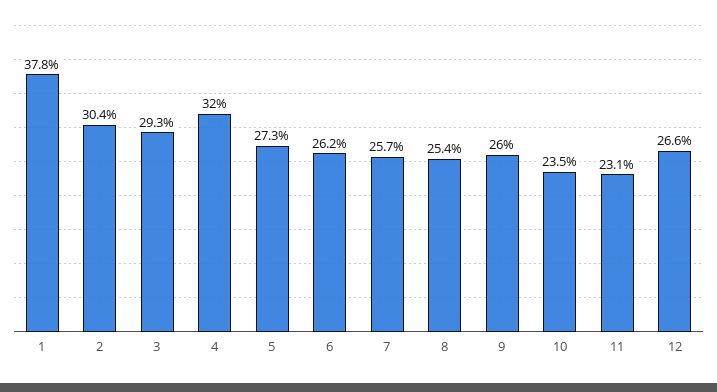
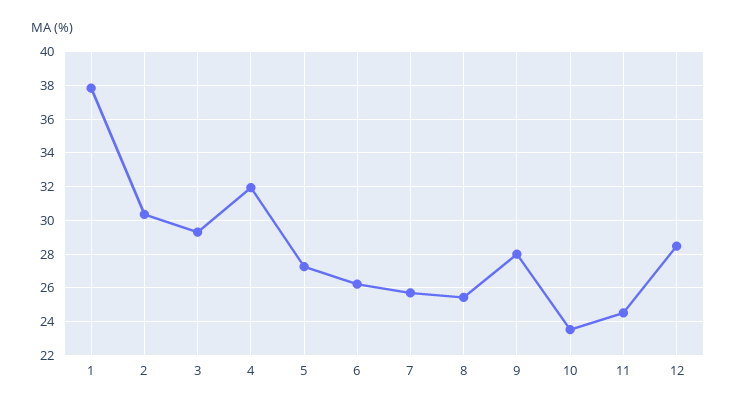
9: 26 -> 28
11: 23.1 -> 24.5
12: 26.6 -> 28.5

